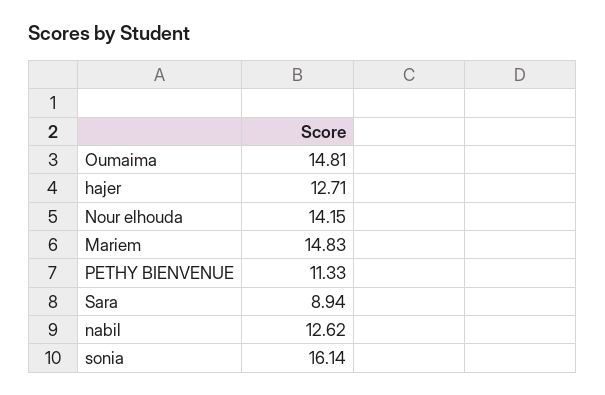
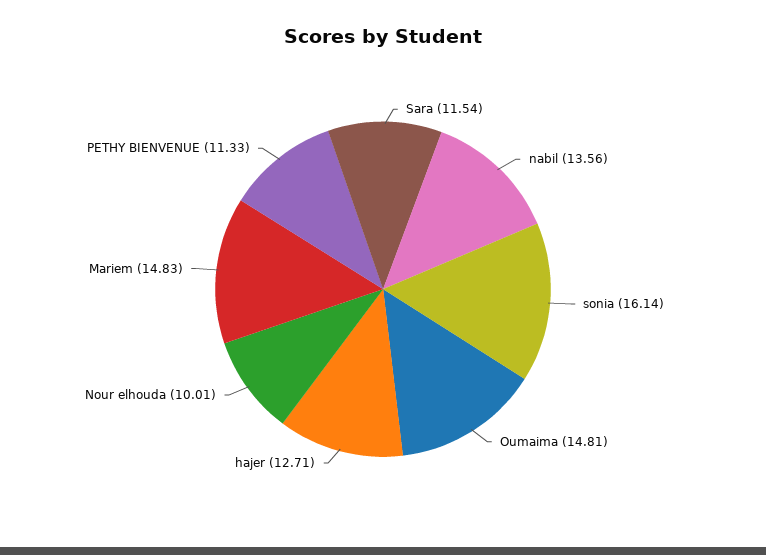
Nour elhouda: 14.15 -> 10.01
Sara: 8.94 -> 11.54
nabil: 12.62 -> 13.56

